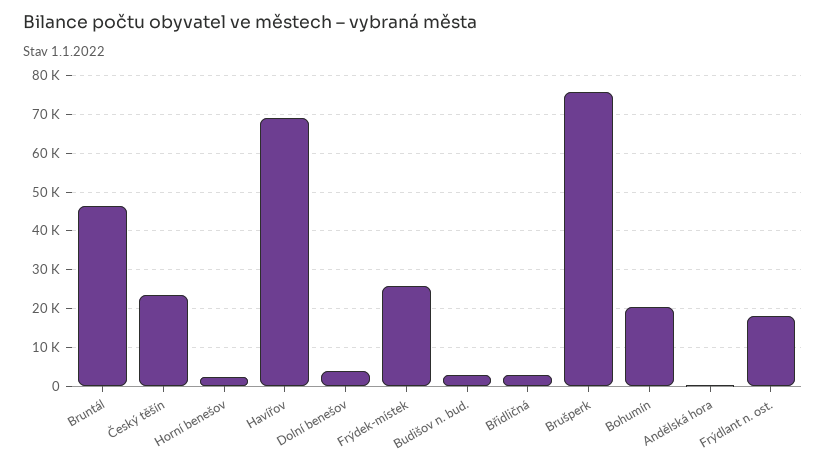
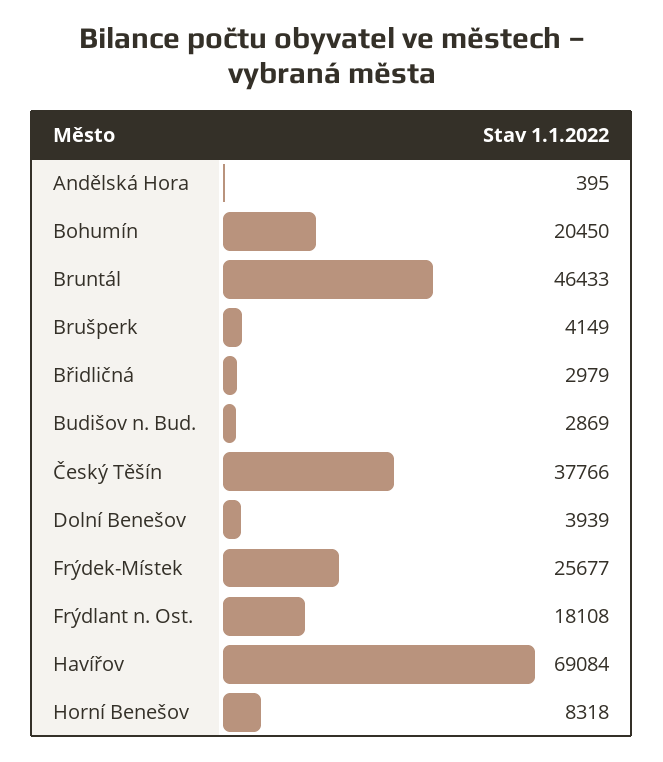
Český těšín: 24000 -> 37766
Horní benešov: 2000 -> 8318
Brušperk: 76000 -> 4149

